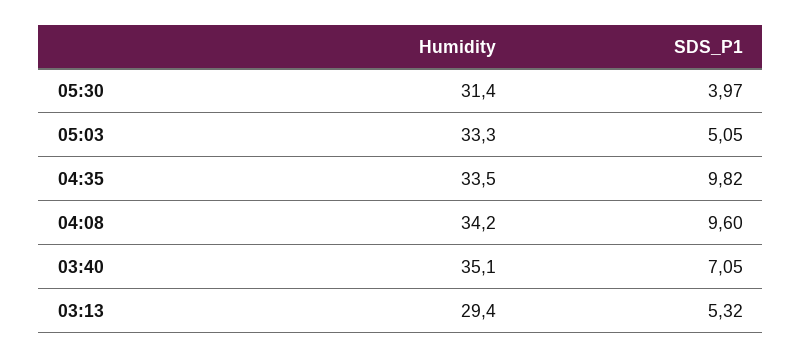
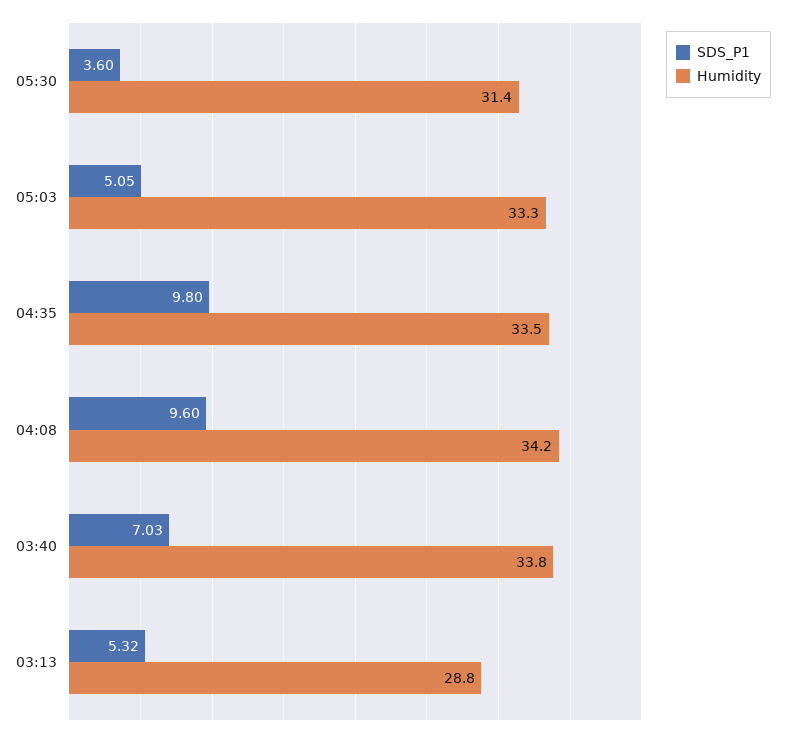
SDS_P1, 05:30: 3.97 -> 3.6
SDS_P1, 04:35: 9.82 -> 9.8
Humidity, 03:40: 35.1 -> 33.8
SDS_P1, 03:40: 7.05 -> 7.03
Humidity, 03:13: 29.4 -> 28.8

